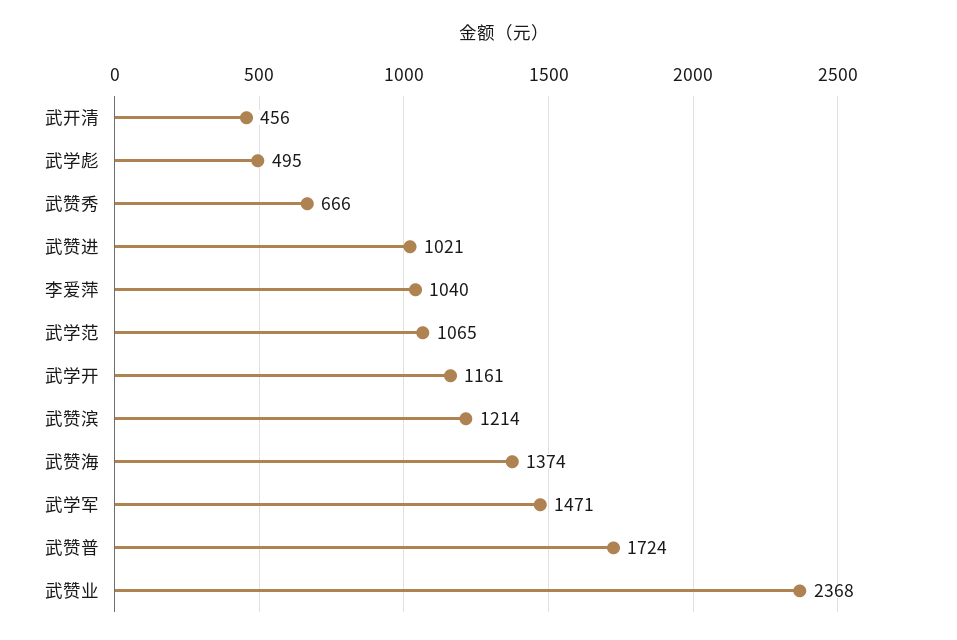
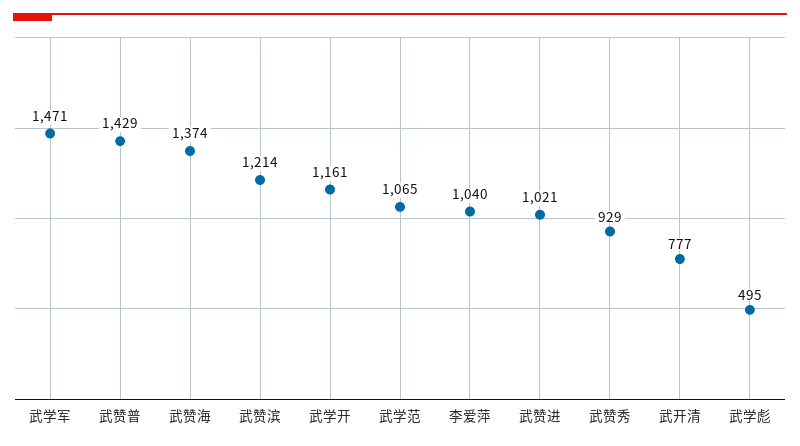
武开清: 456 -> 777
武赞秀: 666 -> 929
武赞普: 1724 -> 1429
武赞业: 2368 -> none

